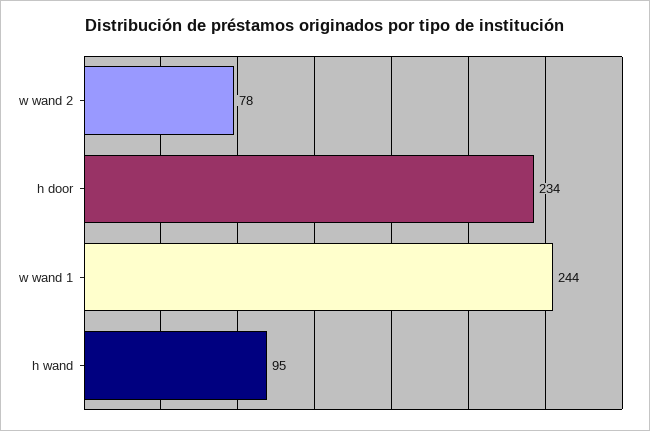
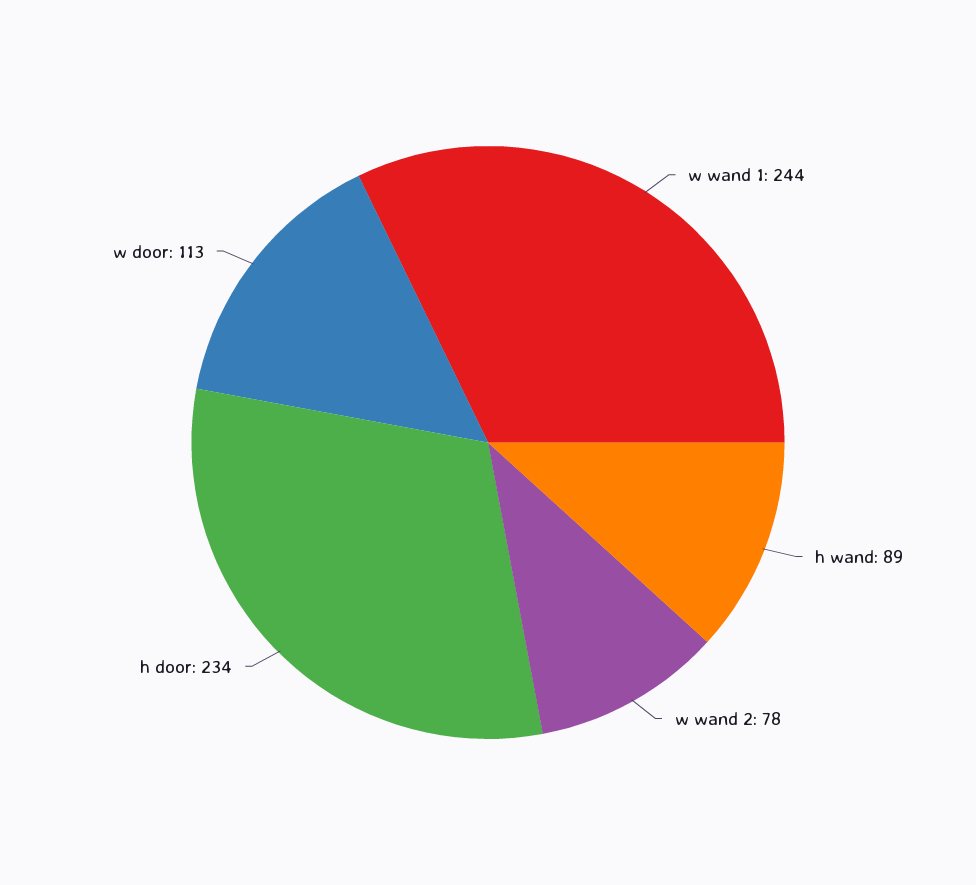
h wand: 95 -> 89
w door: none -> 113

